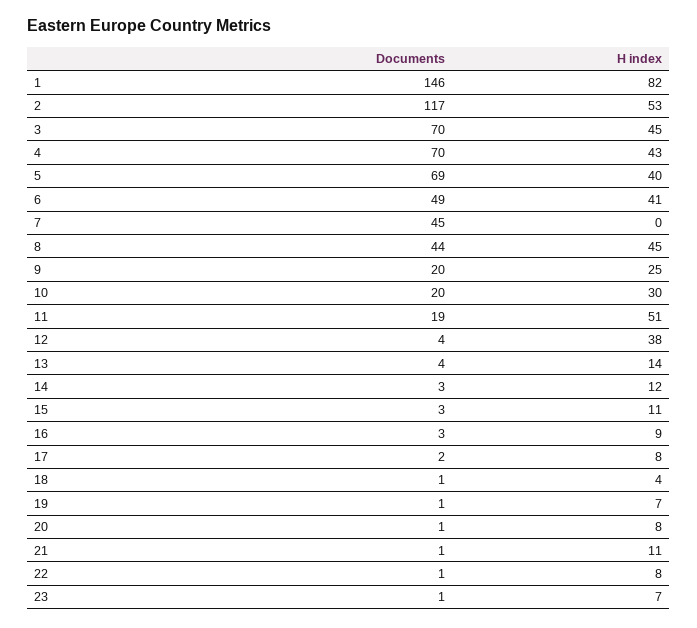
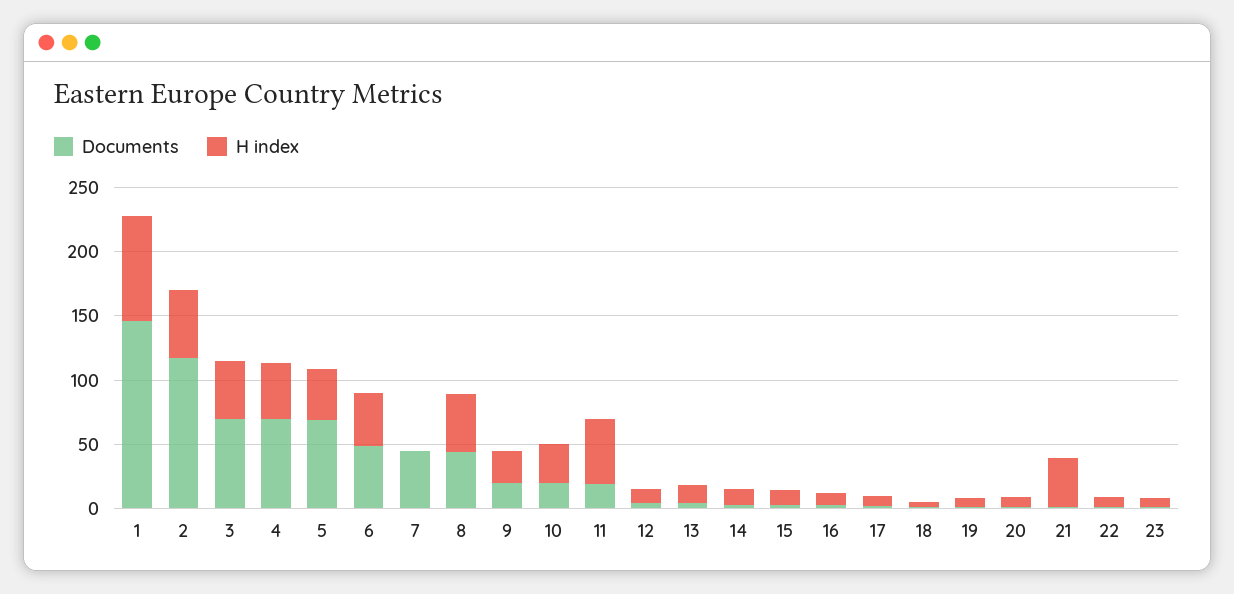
H index, 12: 38 -> 10
H index, 21: 11 -> 40

